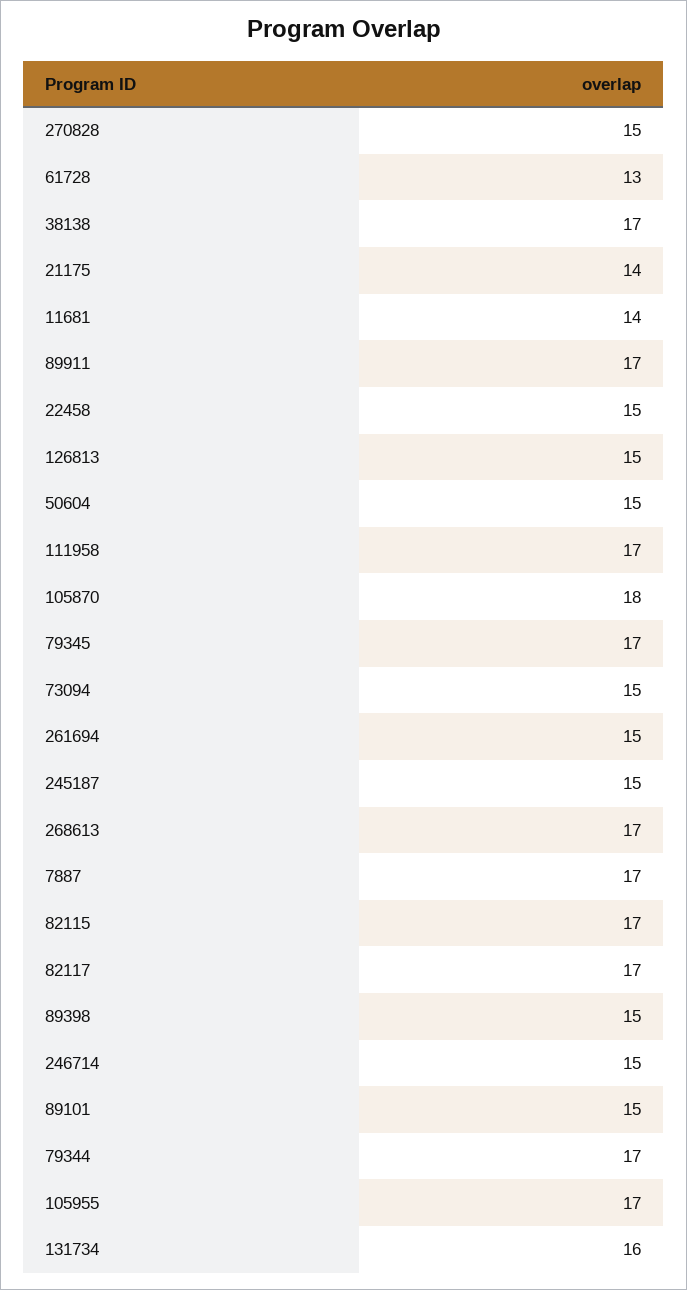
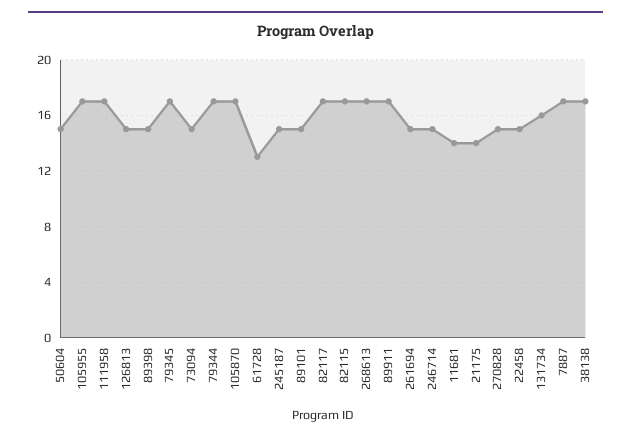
105870: 18 -> 17

